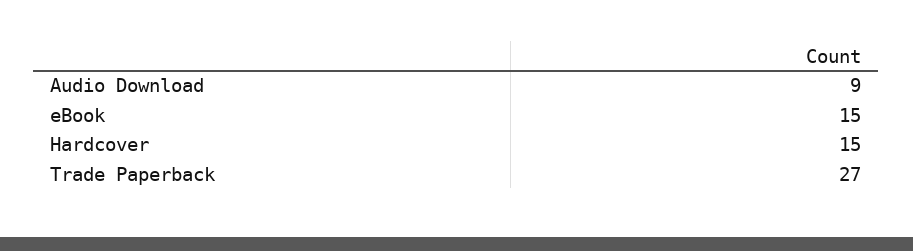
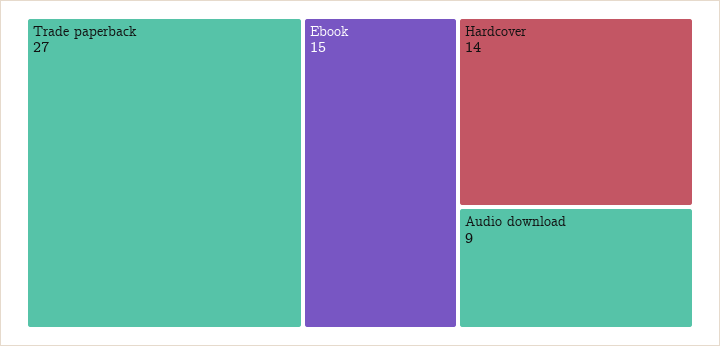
Hardcover: 15 -> 14

